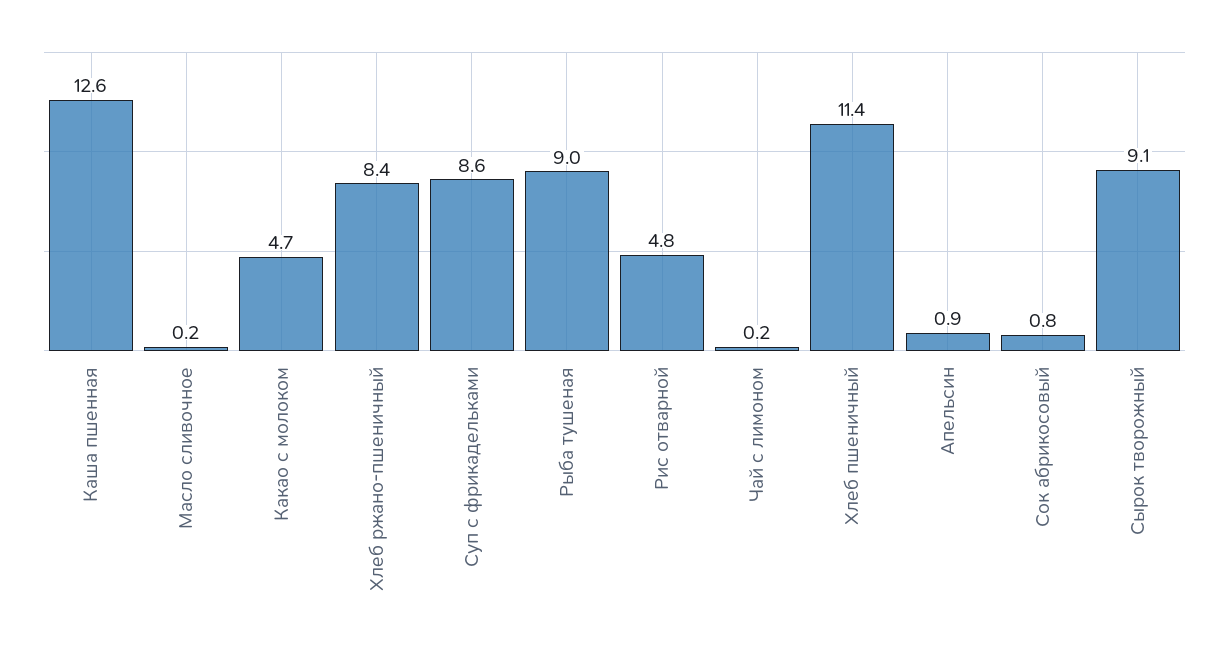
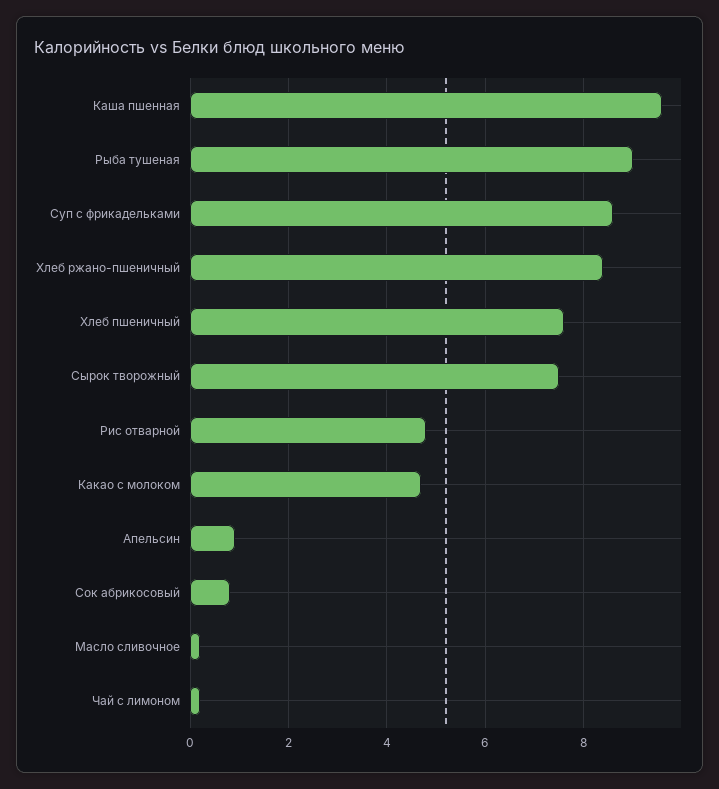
Каша пшенная: 12.6 -> 9.5
Хлеб пшеничный: 11.4 -> 7.5
Сырок творожный: 9.1 -> 7.5

